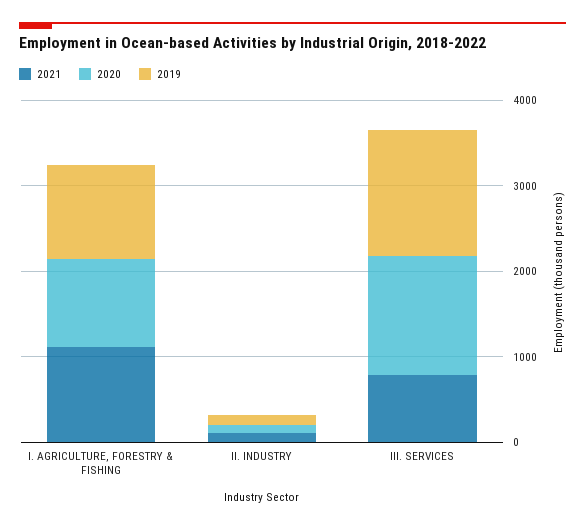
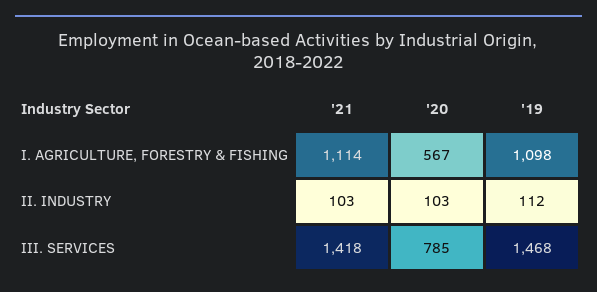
2020, I. AGRICULTURE, FORESTRY & FISHING: 1000 -> 567
2021, III. SERVICES: 800 -> 1418
2020, III. SERVICES: 1400 -> 785

